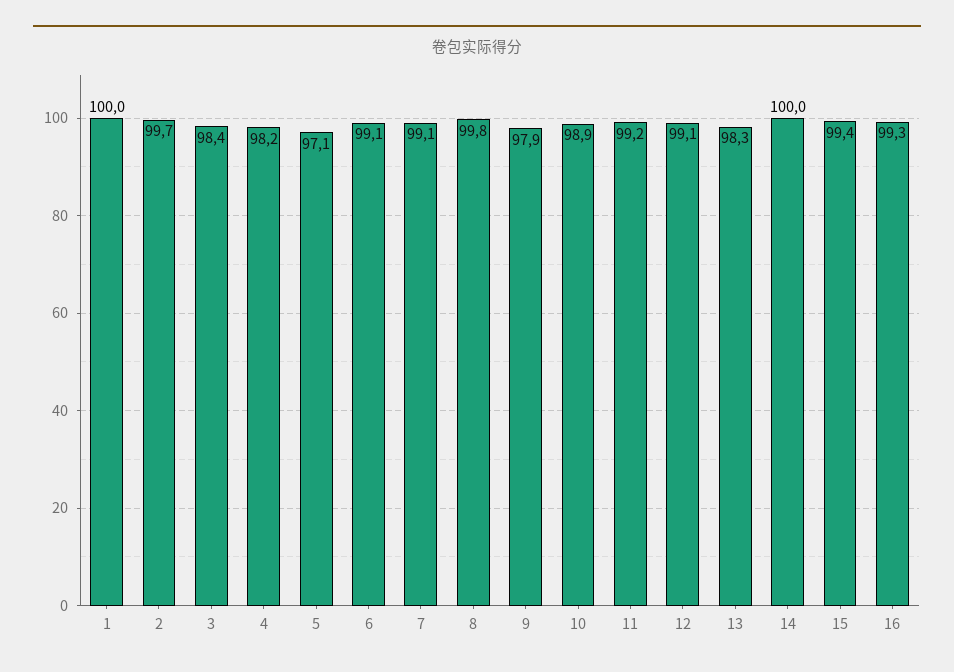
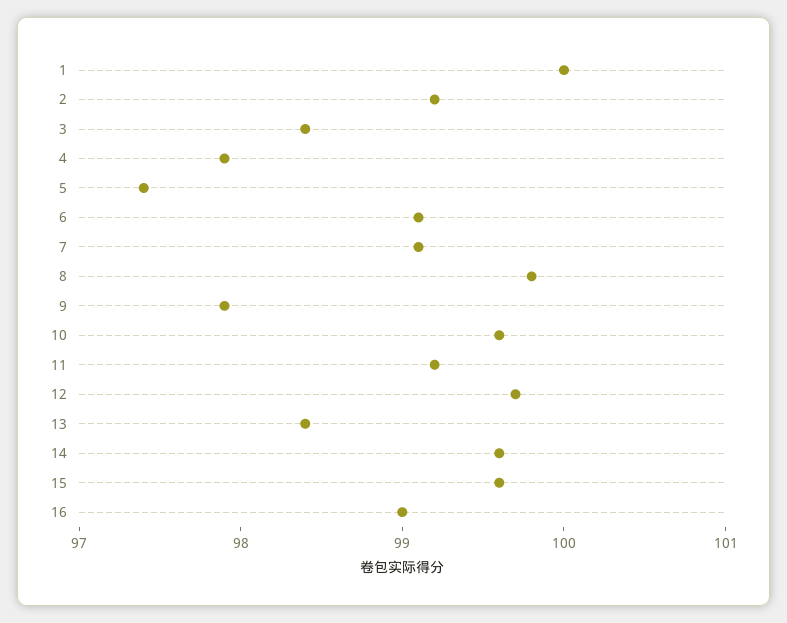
2: 99.7 -> 99.2
4: 98.2 -> 97.9
5: 97.1 -> 97.4
10: 98.9 -> 99.6
12: 99.1 -> 99.7
13: 98.3 -> 98.4
14: 100 -> 99.6
15: 99.4 -> 99.6
16: 99.3 -> 99

